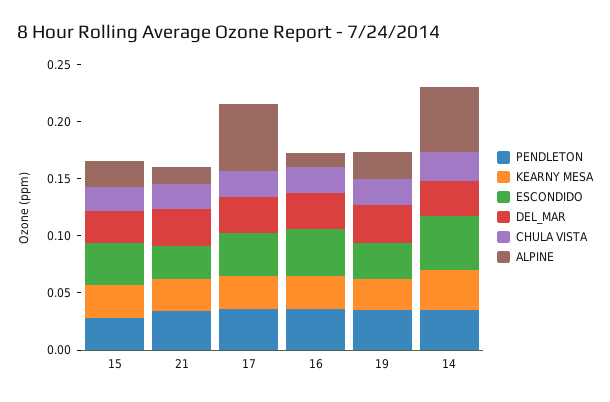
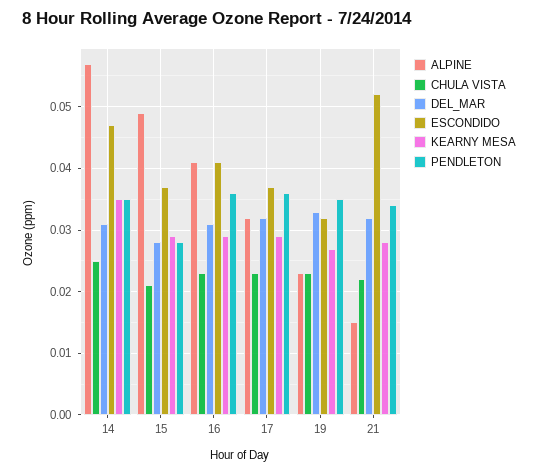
ALPINE, 15: 0.02 -> 0.049
ESCONDIDO, 21: 0.03 -> 0.052
ALPINE, 17: 0.06 -> 0.032
ALPINE, 16: 0.01 -> 0.041

